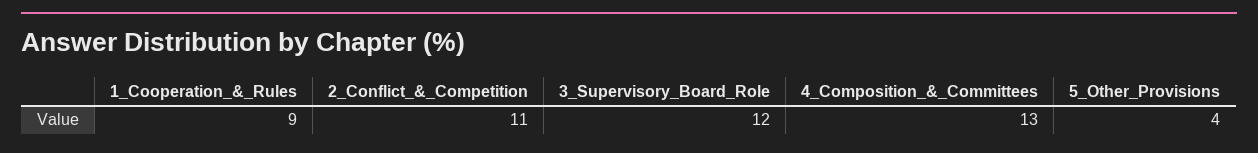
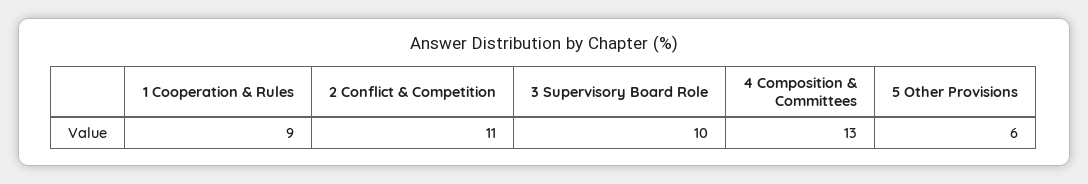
3_Supervisory_Board_Role: 12 -> 10
5_Other_Provisions: 4 -> 6

